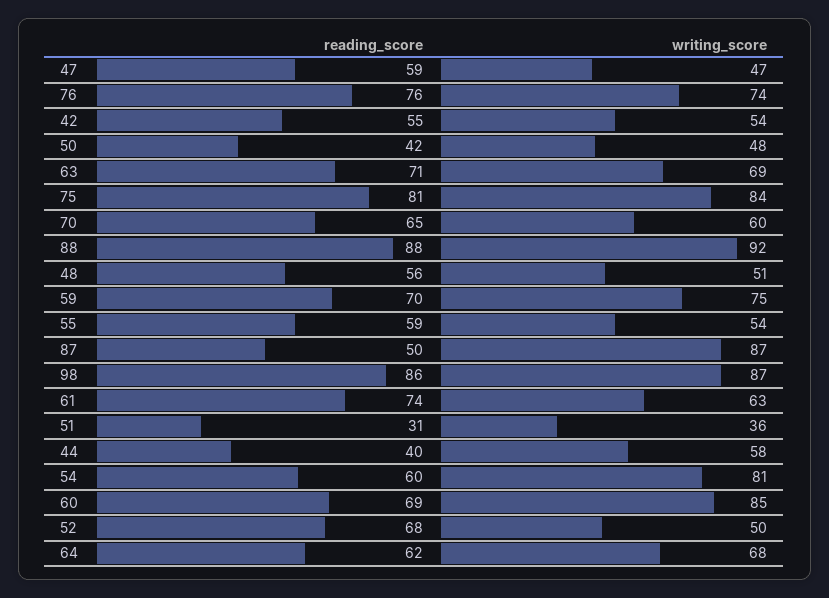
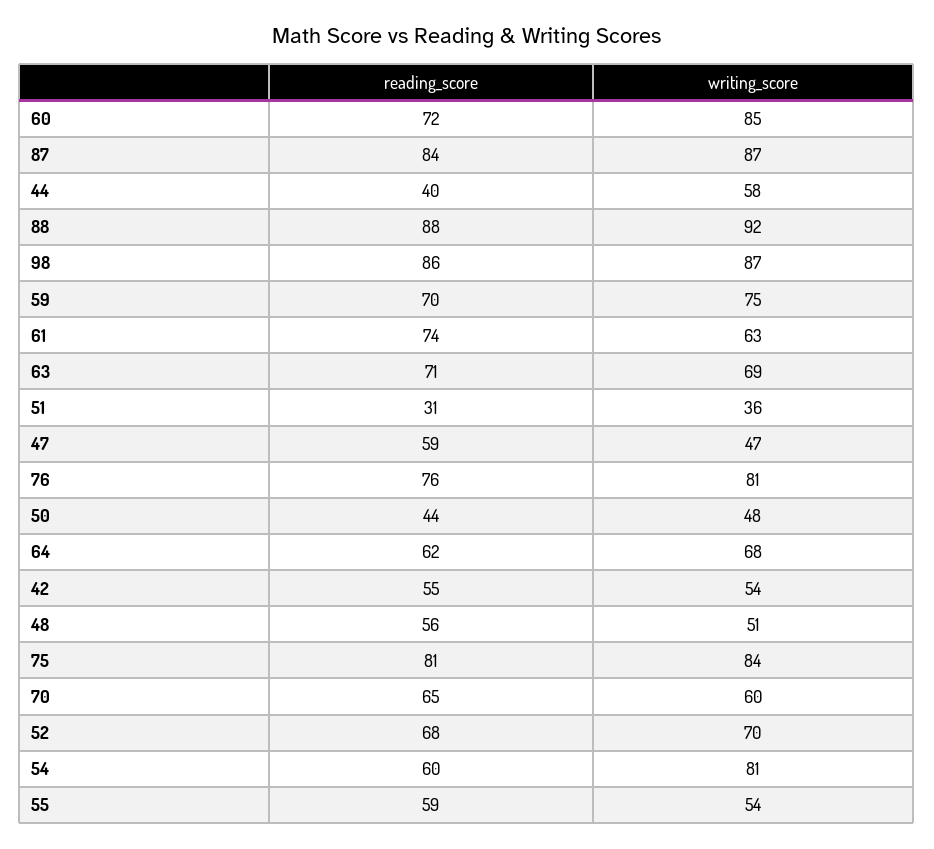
writing_score, 76: 74 -> 81
reading_score, 50: 42 -> 44
reading_score, 87: 50 -> 84
reading_score, 60: 69 -> 72
writing_score, 52: 50 -> 70

